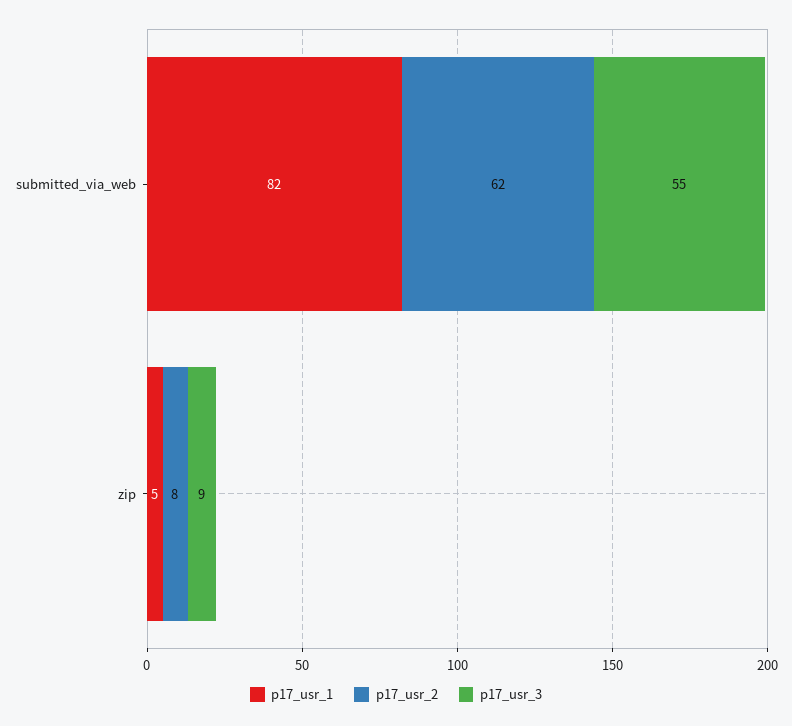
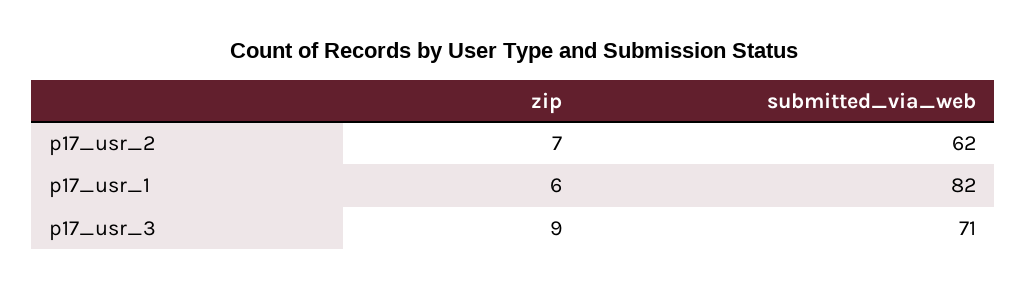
p17_usr_3, submitted_via_web: 55 -> 71
p17_usr_1, zip: 5 -> 6
p17_usr_2, zip: 8 -> 7

